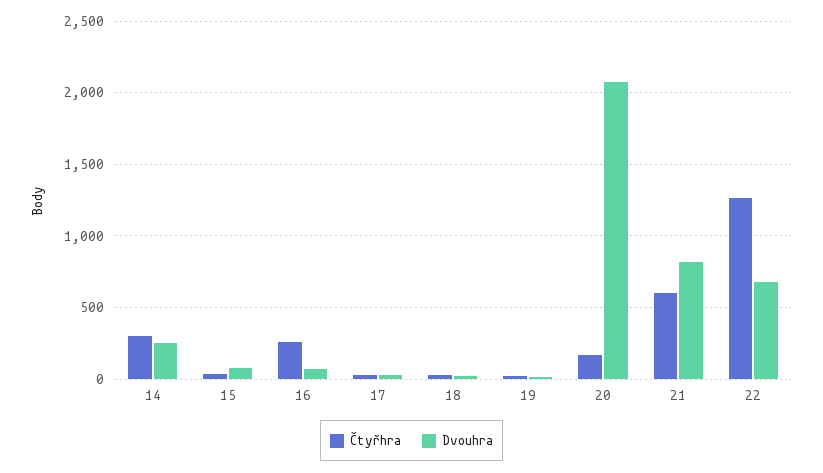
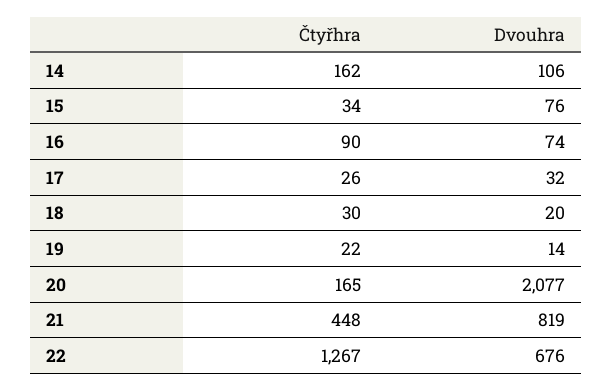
Čtyřhra, 14: 300 -> 162
Dvouhra, 14: 250 -> 106
Čtyřhra, 16: 250 -> 90
Čtyřhra, 21: 600 -> 448

